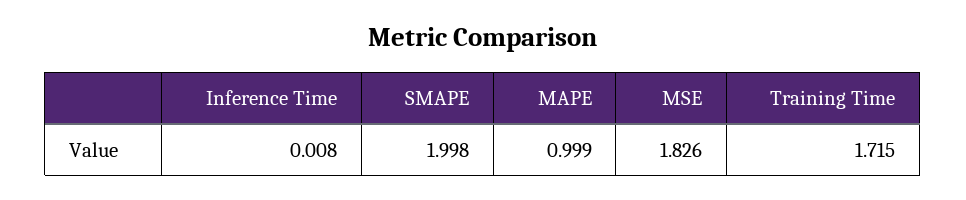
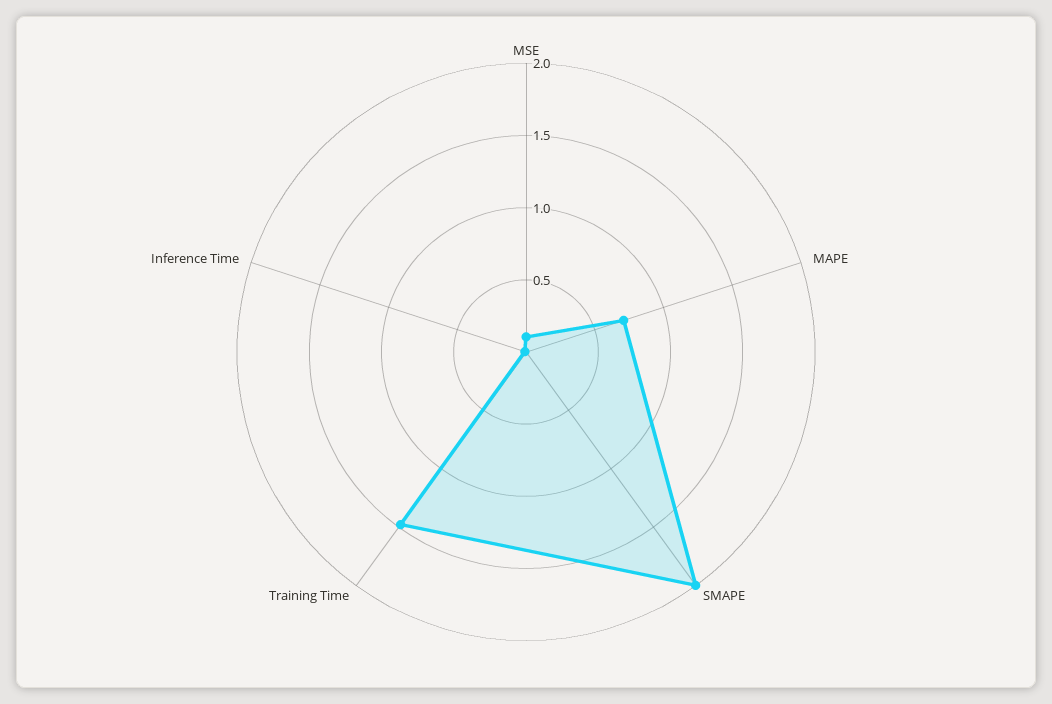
MAPE: 0.999 -> 0.7
MSE: 1.826 -> 0.1
Training Time: 1.715 -> 1.5

